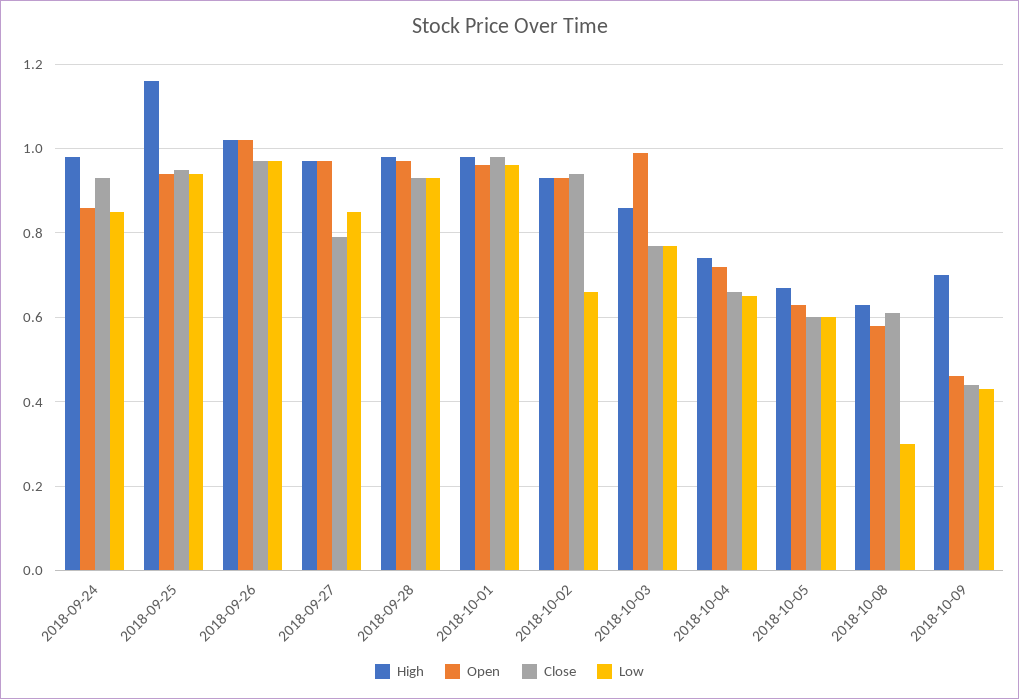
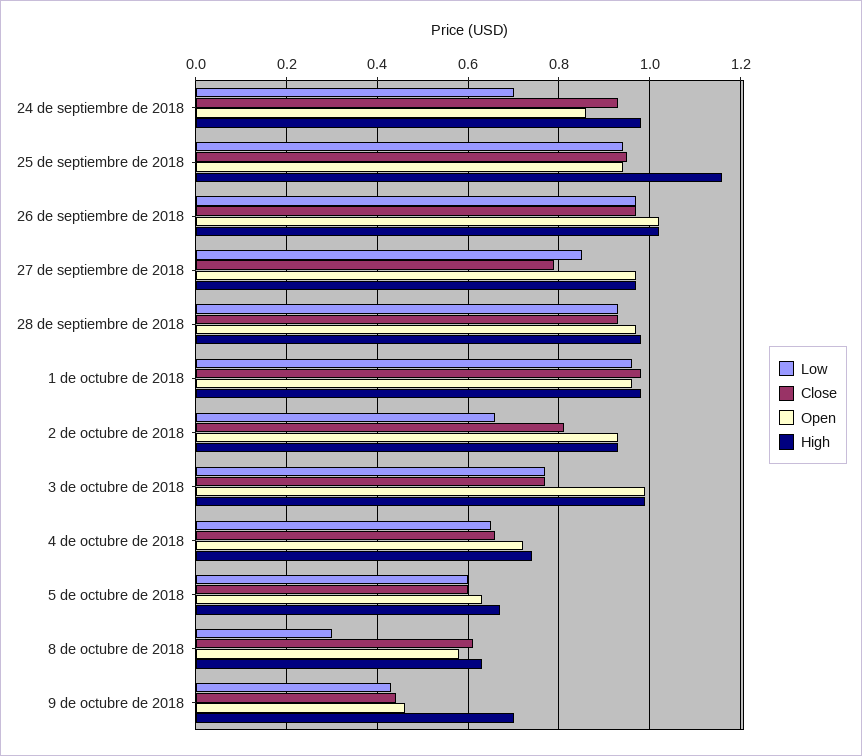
Low, 2018-09-24: 0.85 -> 0.7
Close, 2018-10-02: 0.95 -> 0.8
High, 2018-10-03: 0.85 -> 1

